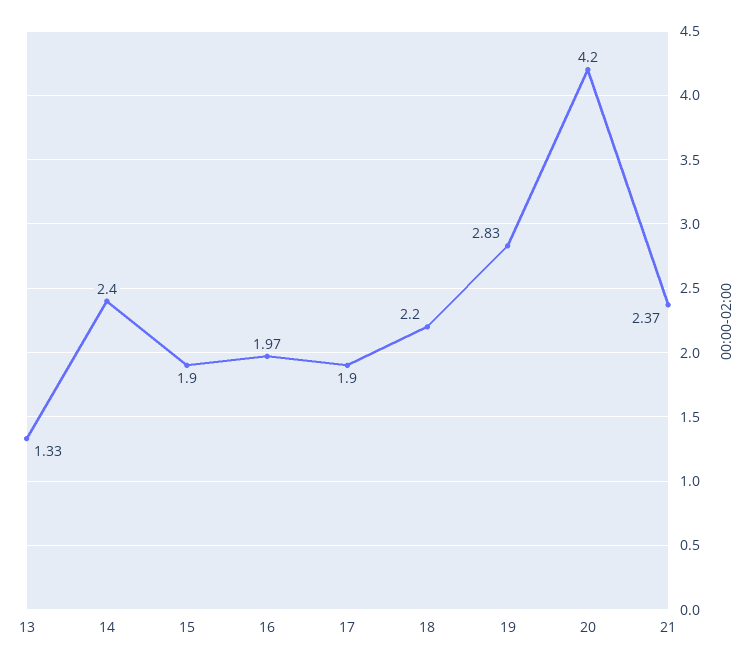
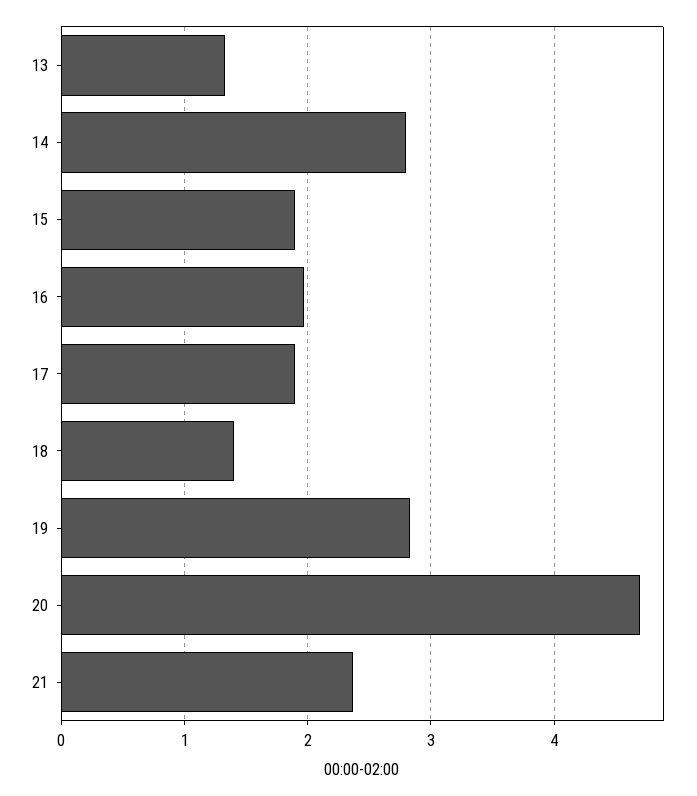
14: 2.4 -> 2.8
18: 2.2 -> 1.4
20: 4.2 -> 4.7

